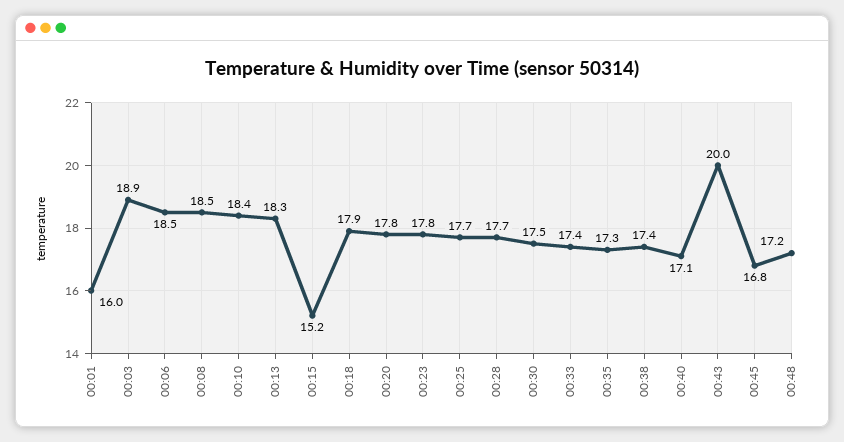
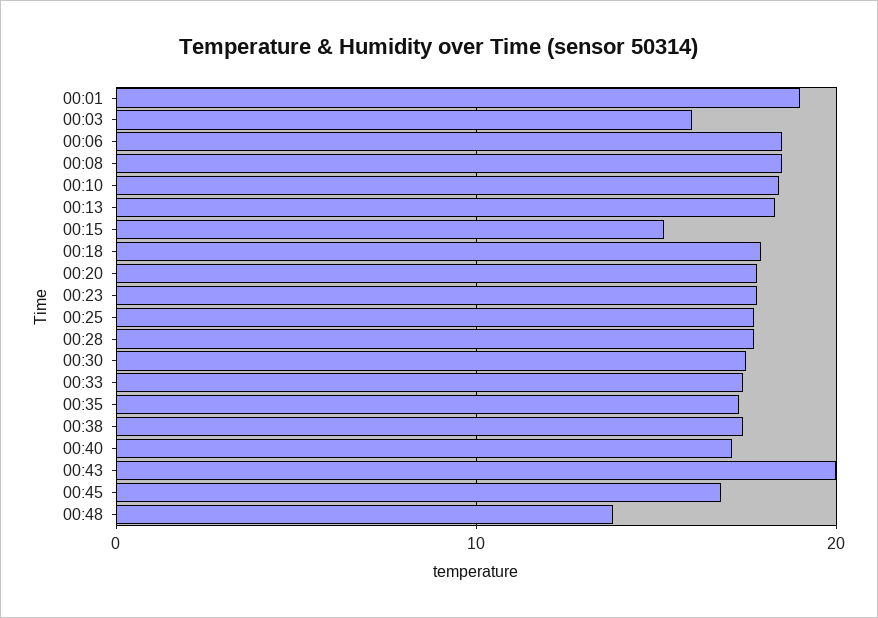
00:01: 16 -> 19
00:03: 18.9 -> 16
00:48: 17.2 -> 14

